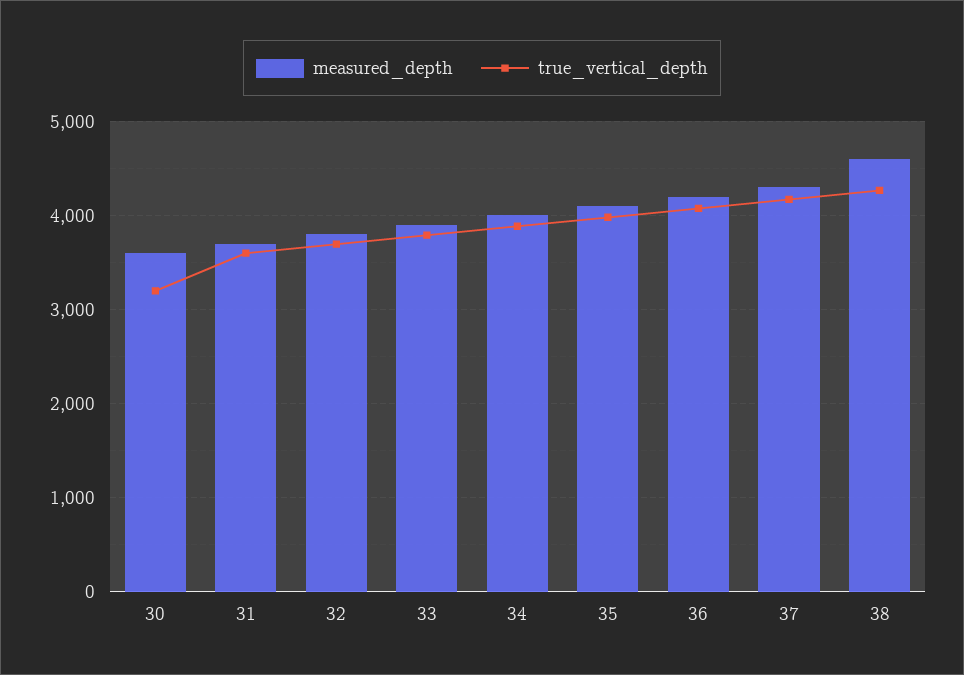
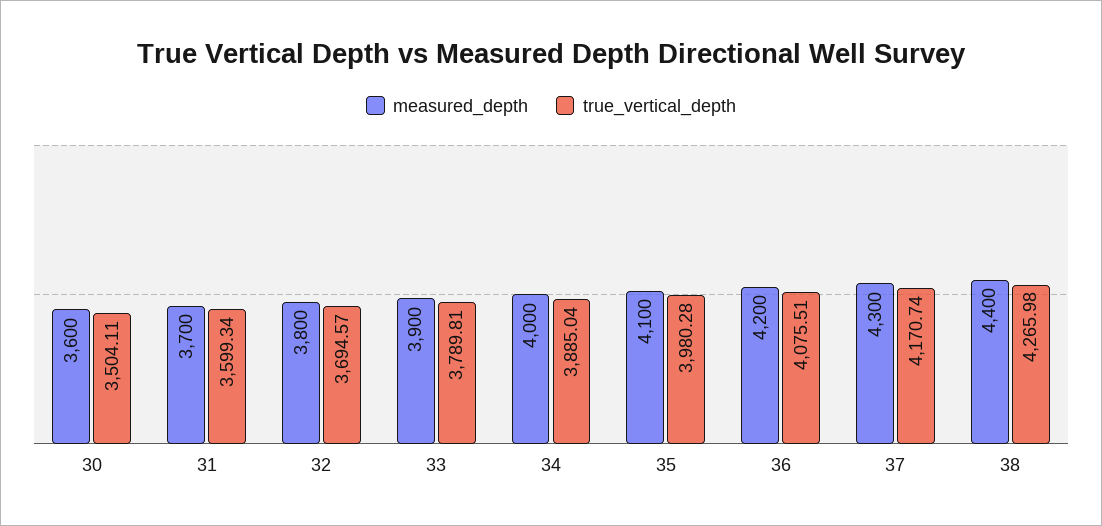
true_vertical_depth, 30: 3200 -> 3504.11
measured_depth, 38: 4600 -> 4400

